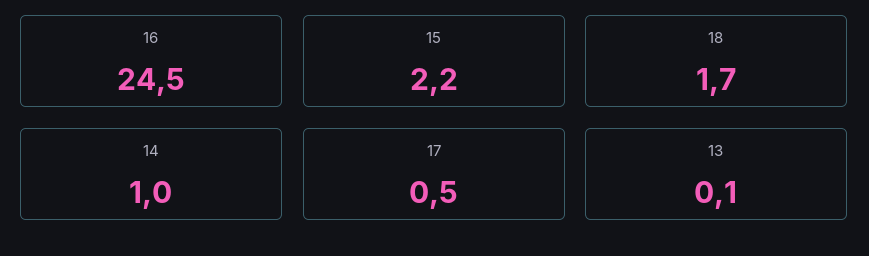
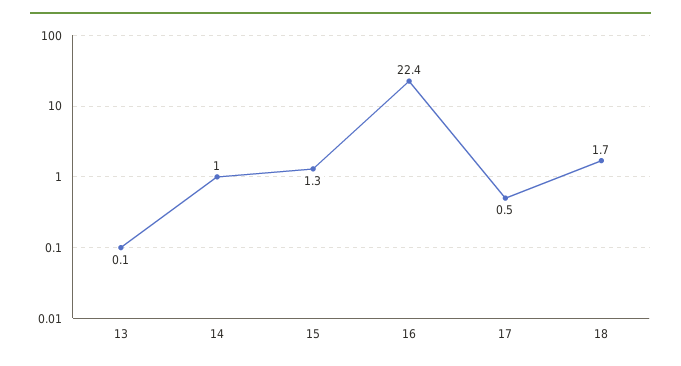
16: 24.5 -> 22.4
15: 2.2 -> 1.3

